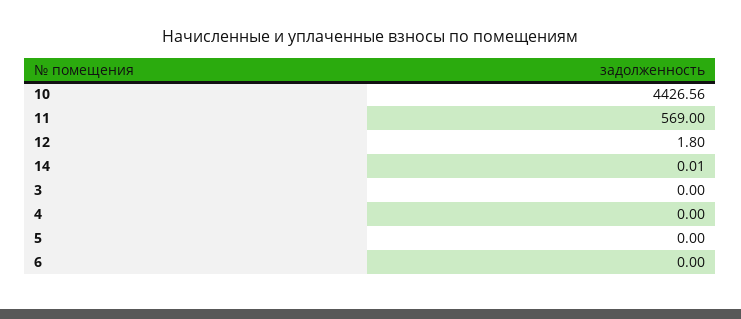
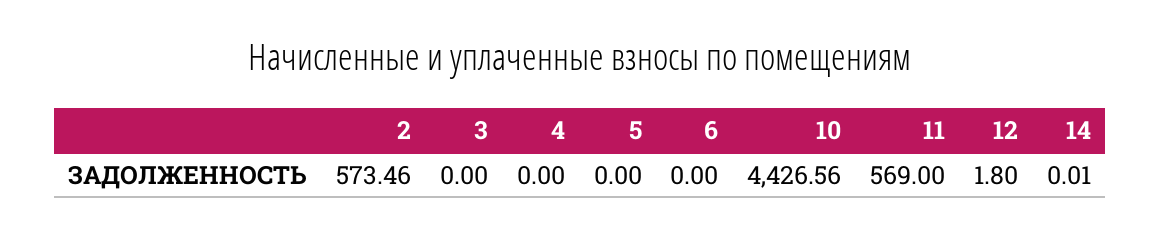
2: none -> 573.46

